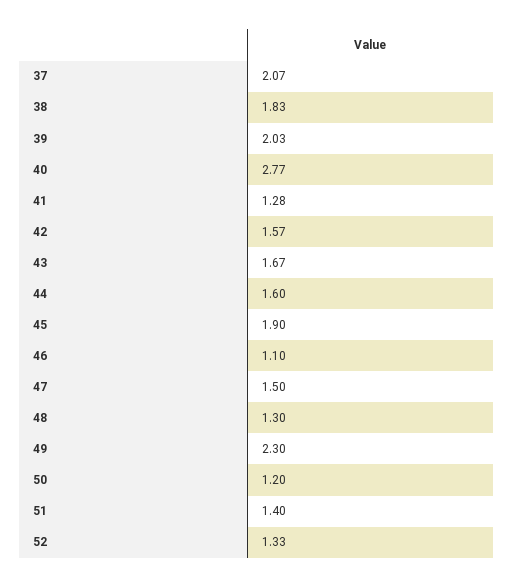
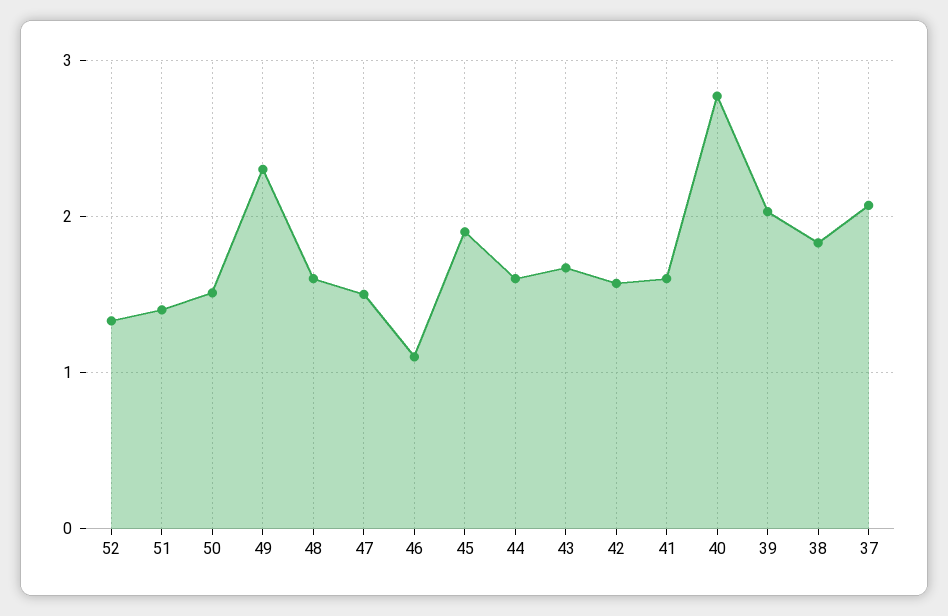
41: 1.28 -> 1.6
48: 1.3 -> 1.6
50: 1.2 -> 1.5

